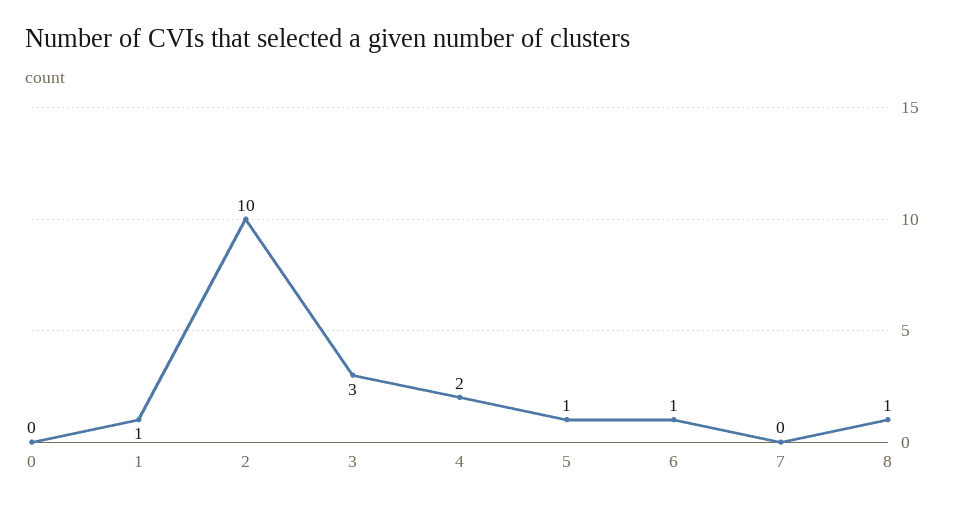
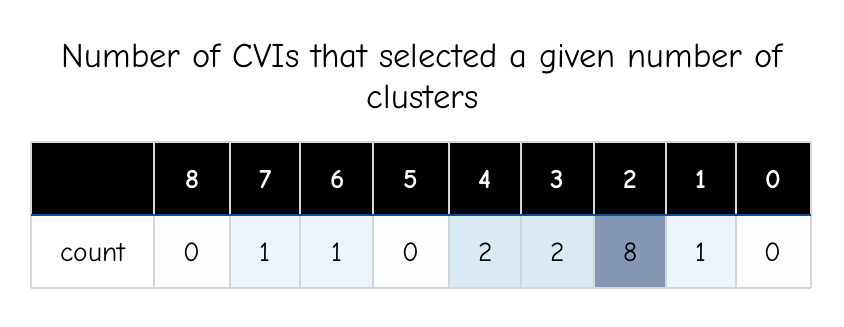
2: 10 -> 8
3: 3 -> 2
5: 1 -> 0
7: 0 -> 1
8: 1 -> 0

